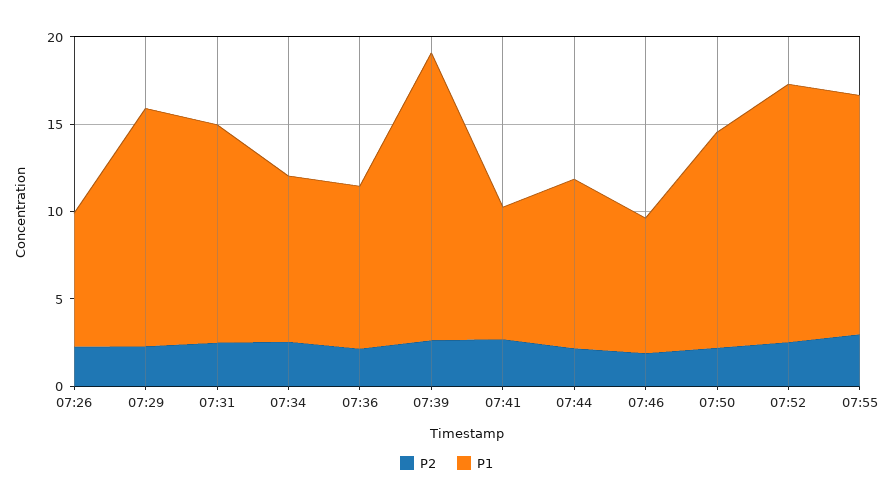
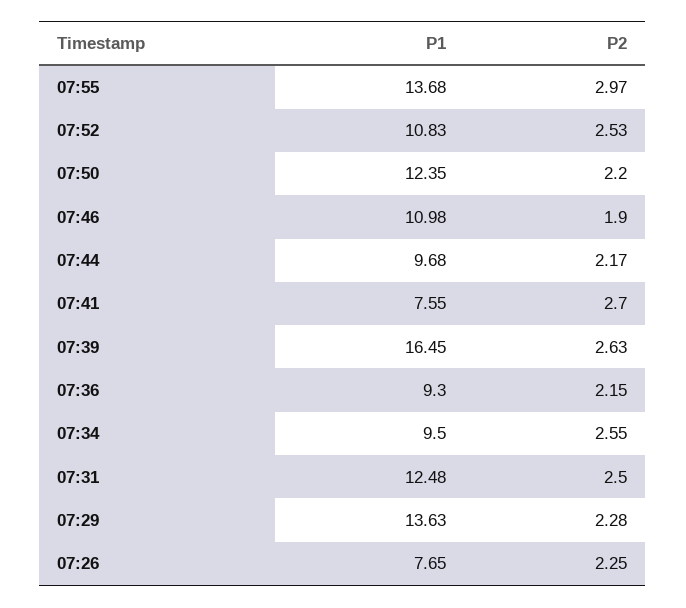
P1, 07:46: 8 -> 10.98
P1, 07:52: 15 -> 10.83

